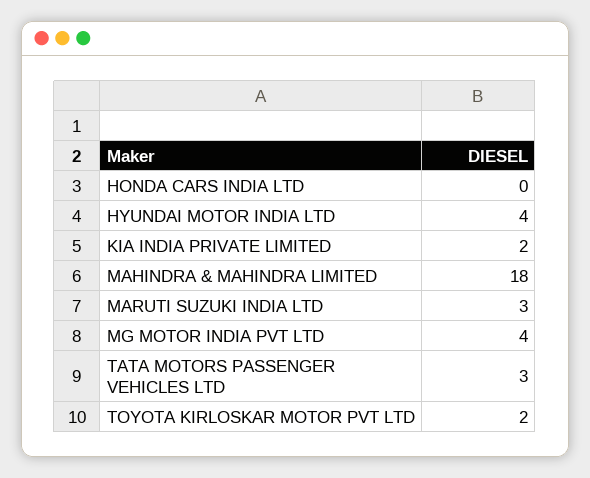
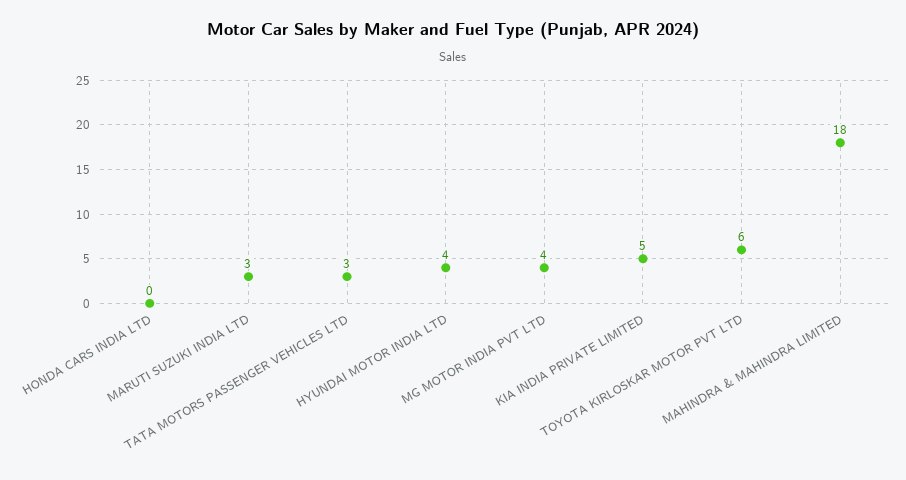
KIA INDIA PRIVATE LIMITED: 2 -> 5
TOYOTA KIRLOSKAR MOTOR PVT LTD: 2 -> 6

